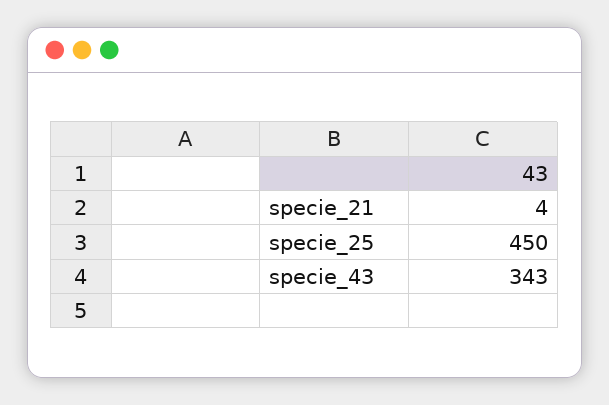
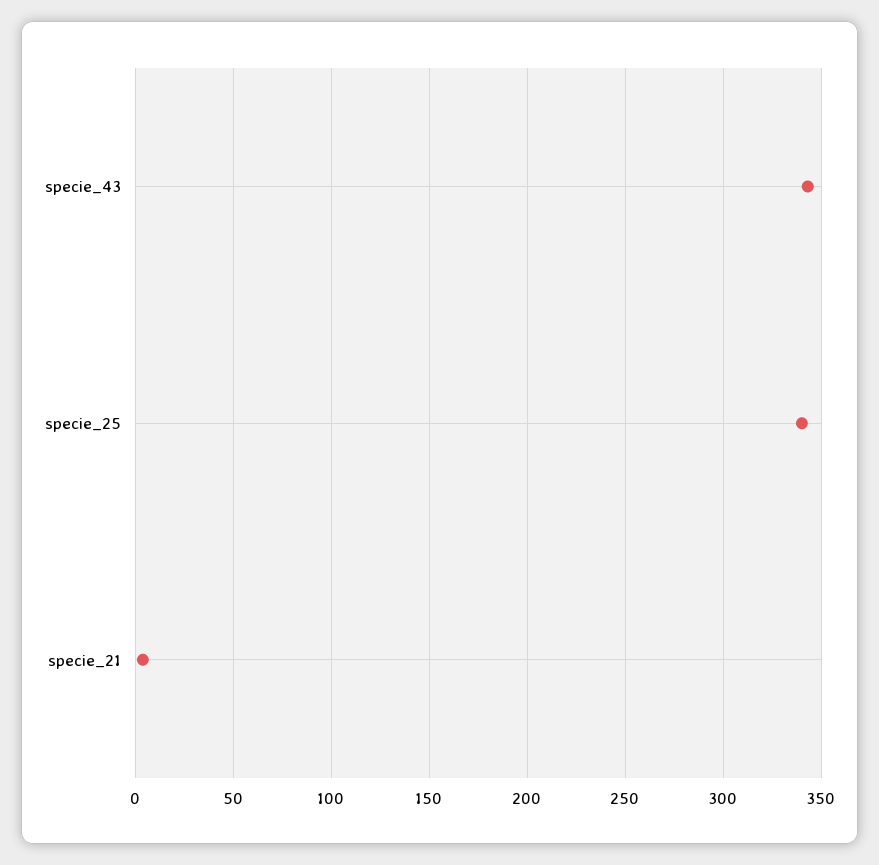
specie_25: 450 -> 340

